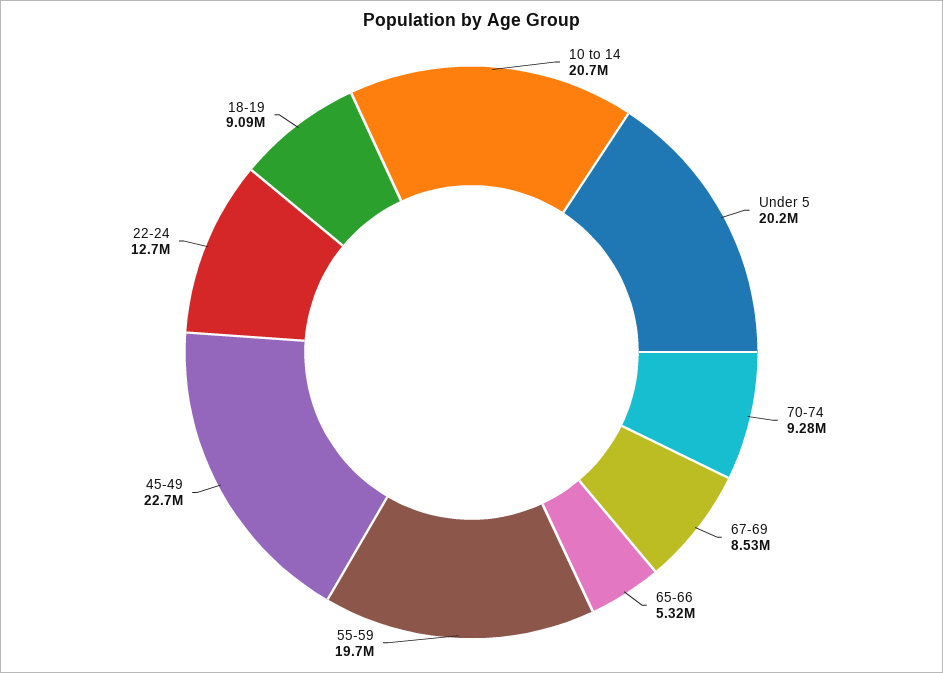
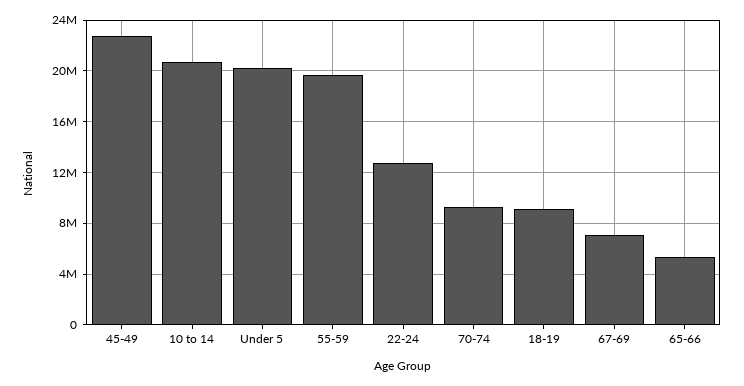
67-69: 8530000 -> 7000000

